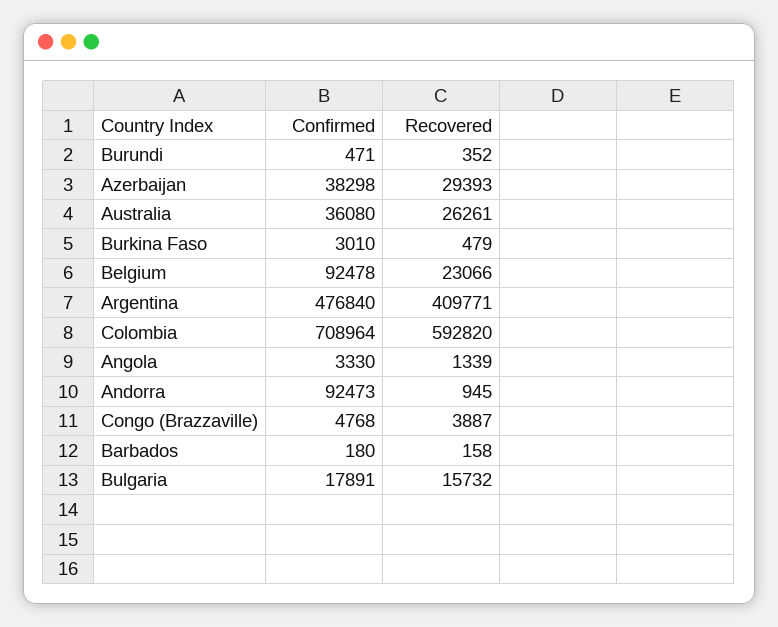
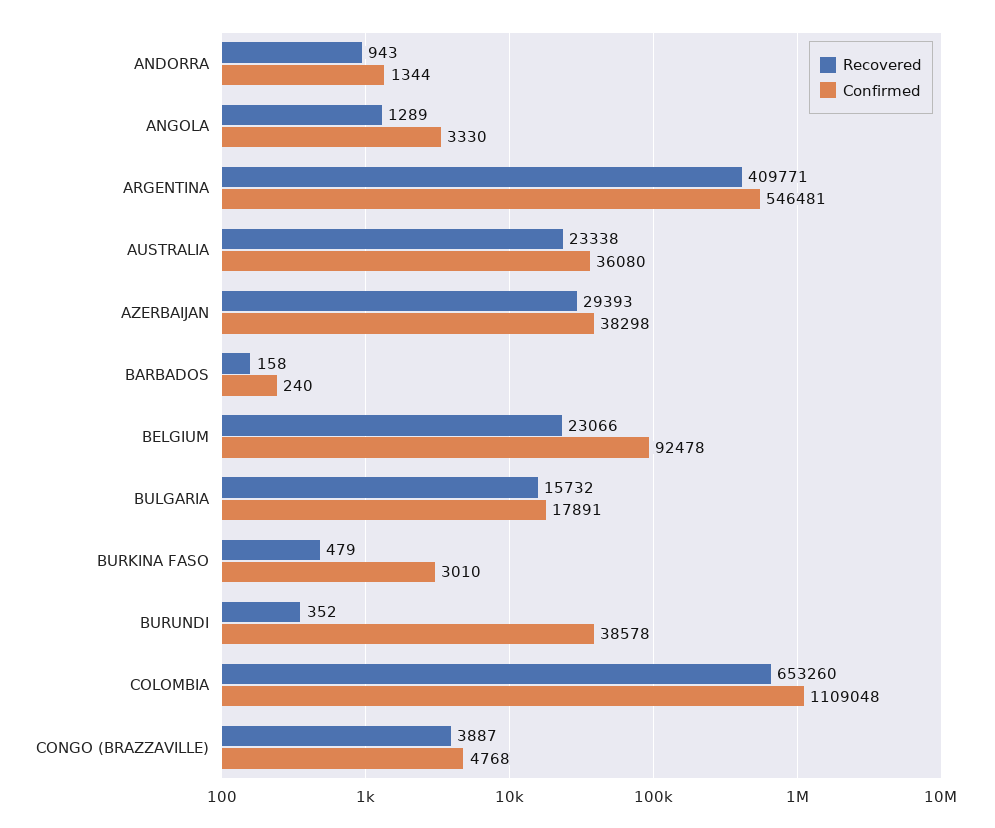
Confirmed, Burundi: 471 -> 38578
Recovered, Australia: 26261 -> 23338
Confirmed, Argentina: 476840 -> 546481
Confirmed, Colombia: 708964 -> 1109048
Recovered, Colombia: 592820 -> 653260
Recovered, Angola: 1339 -> 1289
Confirmed, Andorra: 92473 -> 1344
Recovered, Andorra: 945 -> 943
Confirmed, Barbados: 180 -> 240

